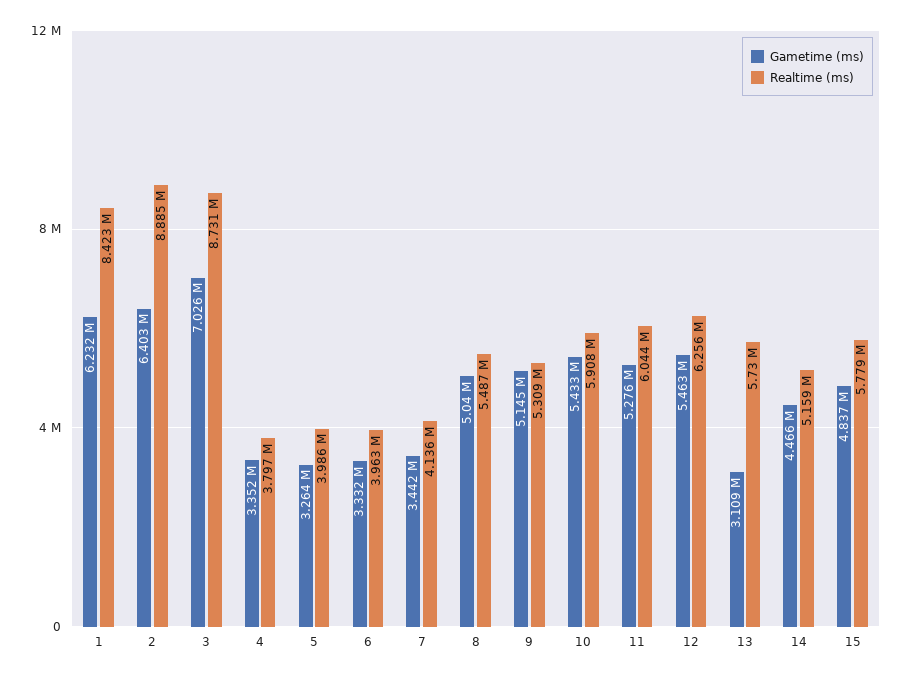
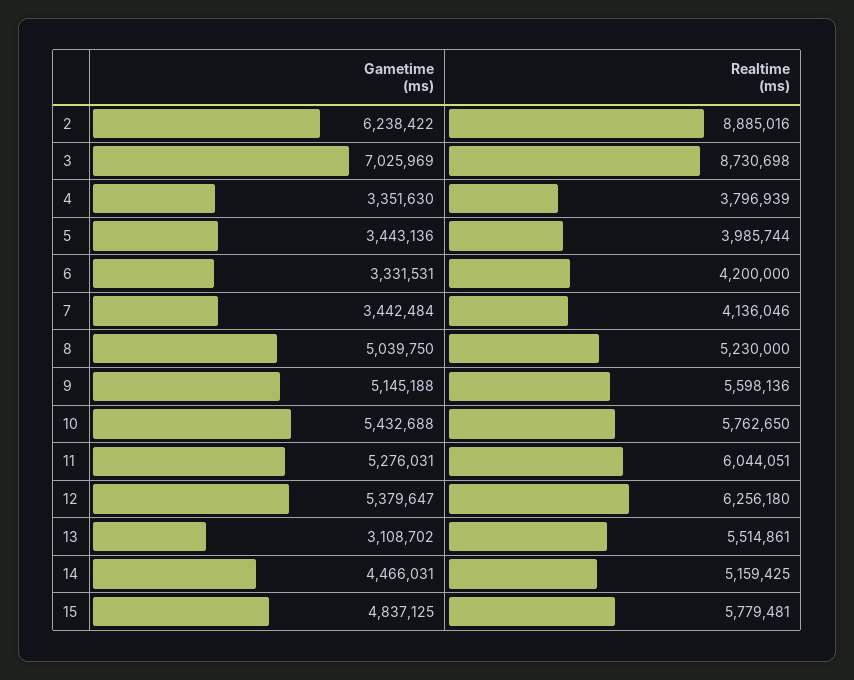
Gametime (ms), 1: 6232000 -> none
Realtime (ms), 1: 8423000 -> none
Gametime (ms), 2: 6403000 -> 6238422
Gametime (ms), 5: 3264000 -> 3443136
Realtime (ms), 6: 3963000 -> 4200000
Realtime (ms), 8: 5487000 -> 5230000
Realtime (ms), 9: 5309000 -> 5598136
Realtime (ms), 10: 5908000 -> 5762650
Gametime (ms), 12: 5463000 -> 5379647
Realtime (ms), 13: 5730000 -> 5514861

